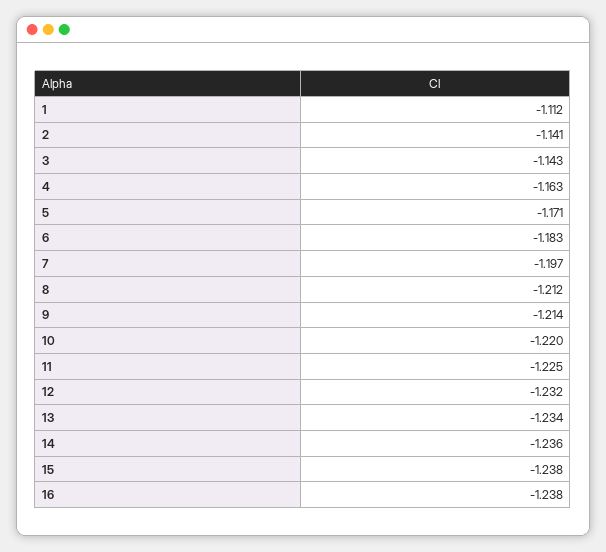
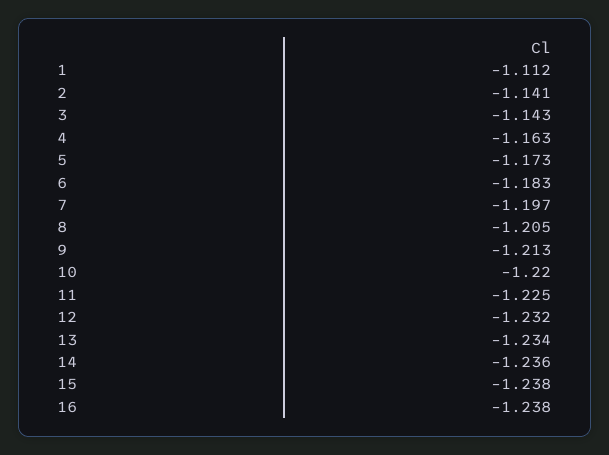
5: -1.171 -> -1.173
8: -1.212 -> -1.205
9: -1.214 -> -1.213

